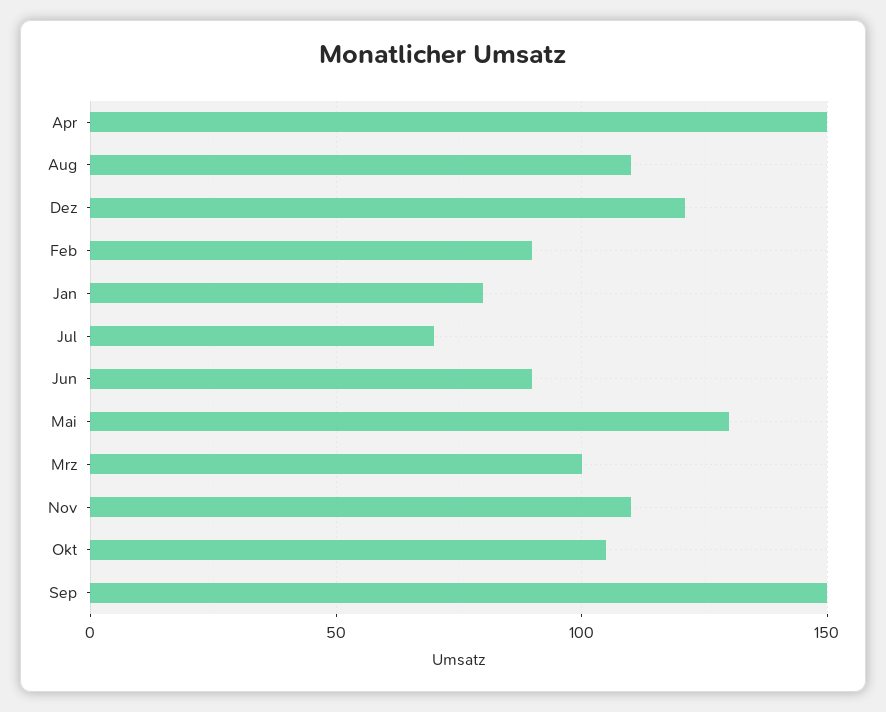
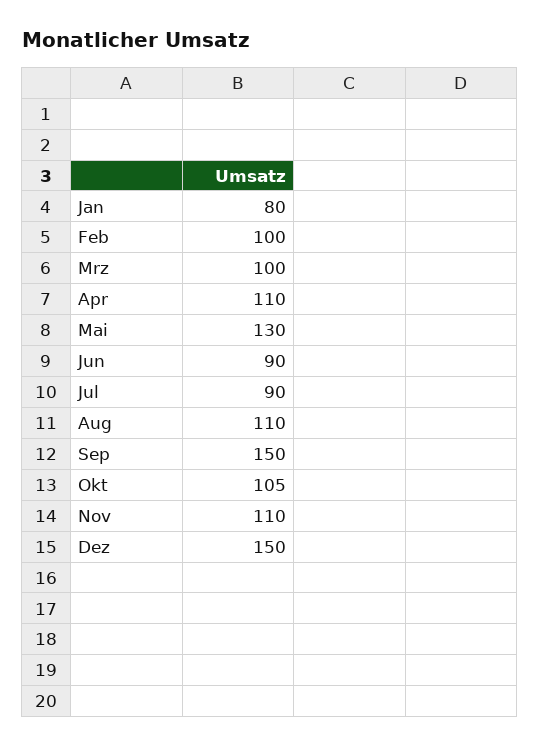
Apr: 150 -> 110
Dez: 120 -> 150
Feb: 90 -> 100
Jul: 70 -> 90

